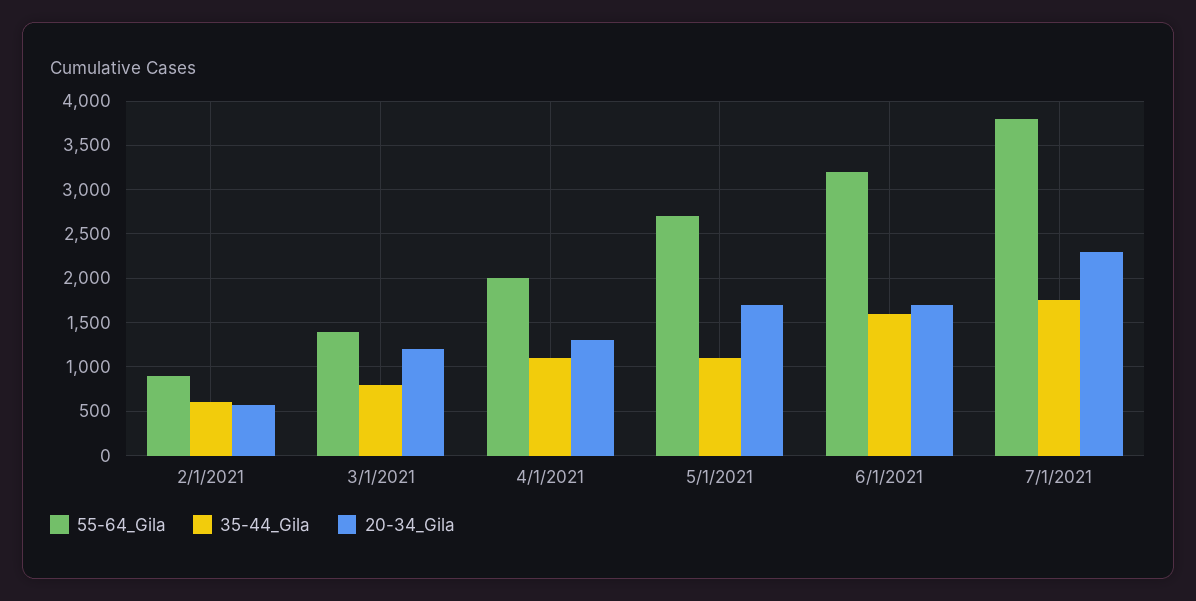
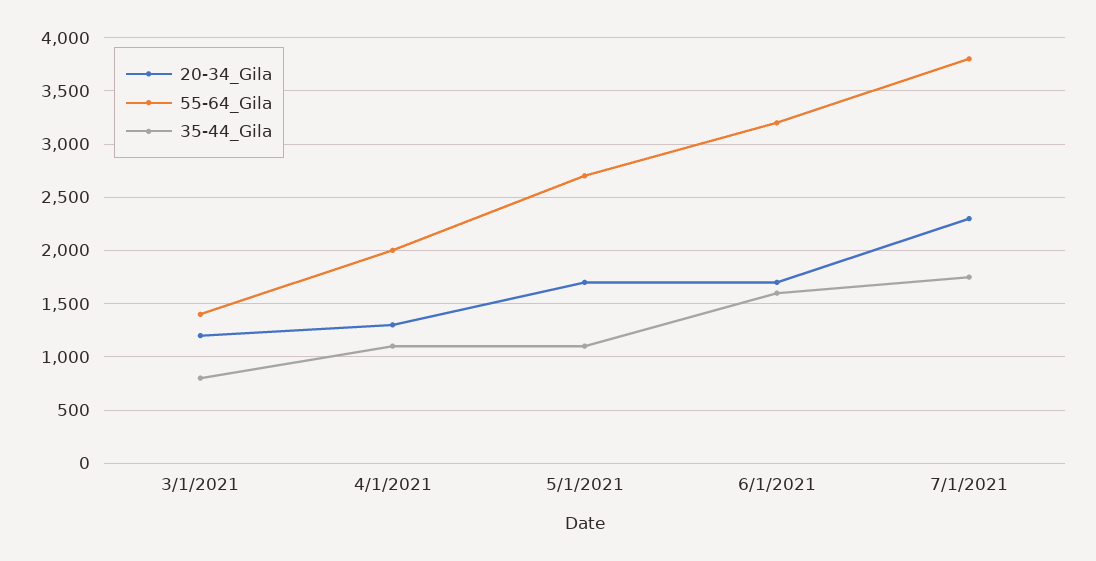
55-64_Gila, 2/1/2021: 900 -> none
35-44_Gila, 2/1/2021: 600 -> none
20-34_Gila, 2/1/2021: 600 -> none

